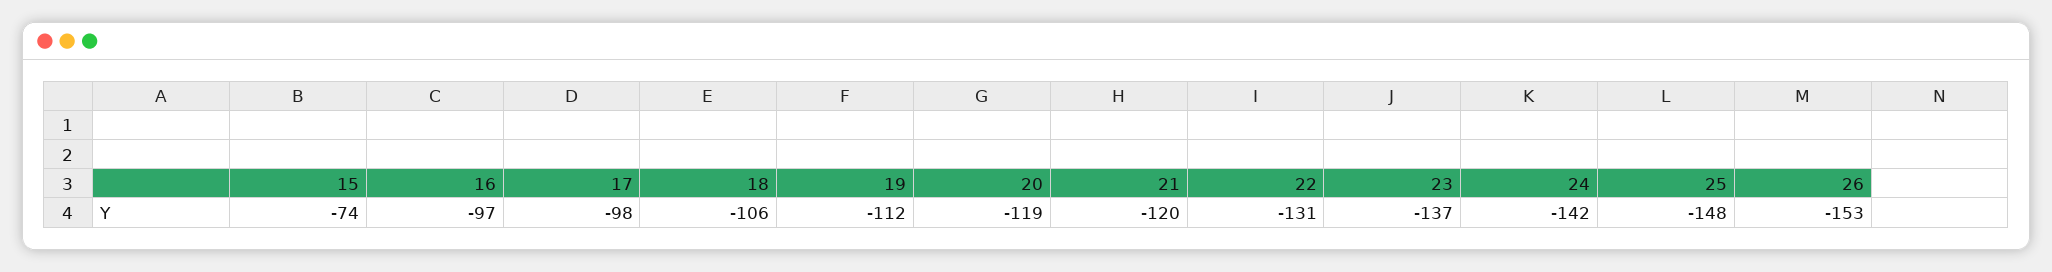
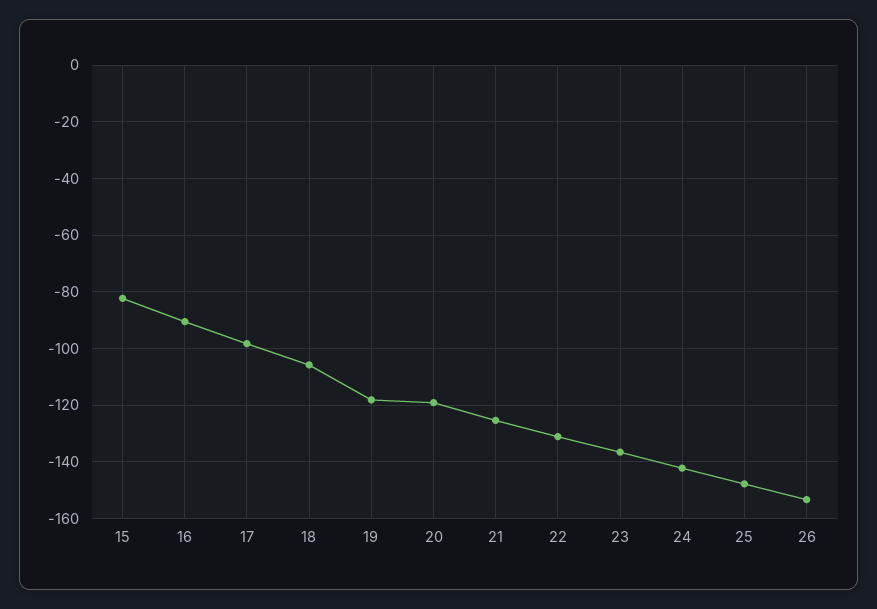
15: -74 -> -82.5
16: -97 -> -90
19: -112 -> -117.5
21: -120 -> -125

